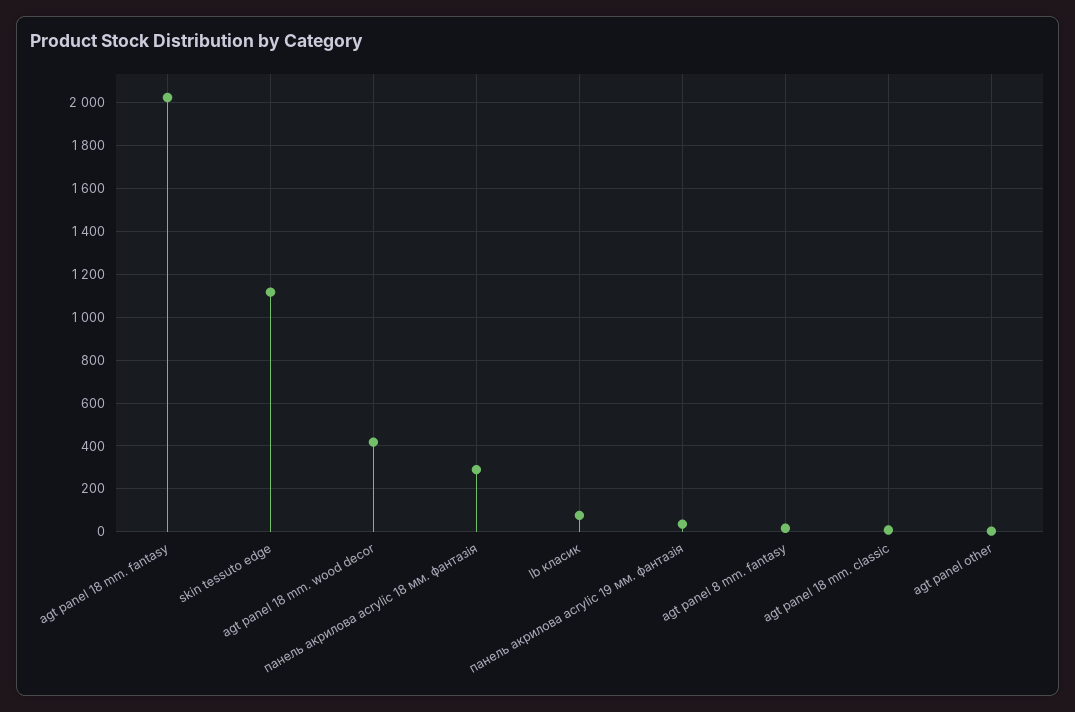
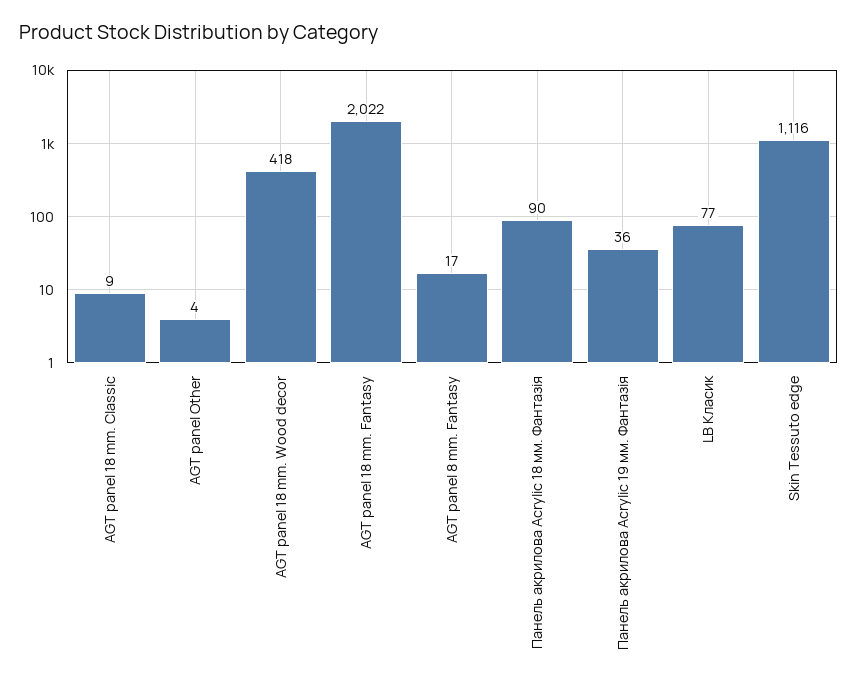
панель акрилова acrylic 18 мм. фантазія: 300 -> 90

